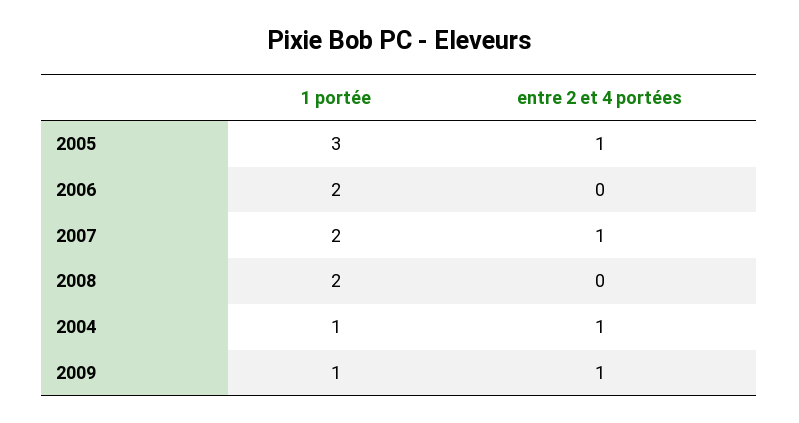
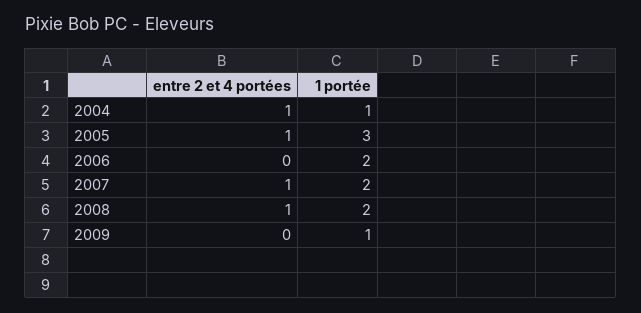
entre 2 et 4 portées, 2008: 0 -> 1
entre 2 et 4 portées, 2009: 1 -> 0

